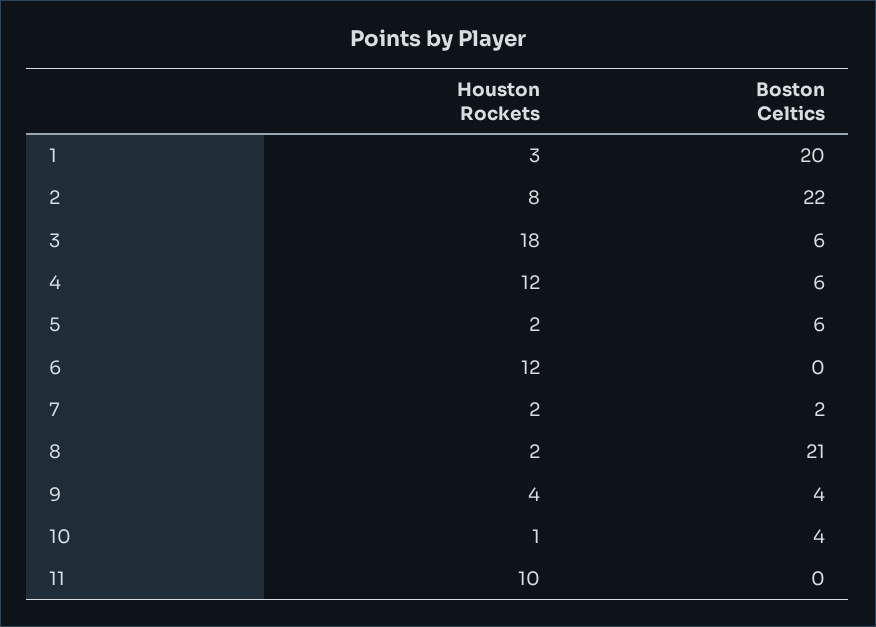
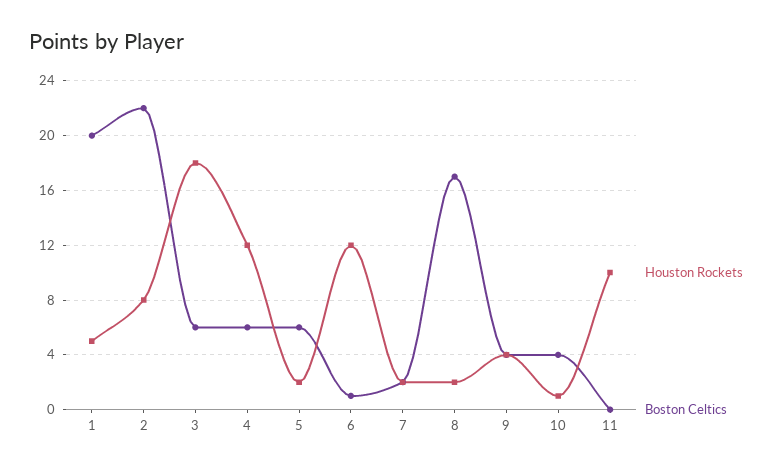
Houston Rockets, 1: 3 -> 5
Boston Celtics, 6: 0 -> 1
Boston Celtics, 8: 21 -> 17

